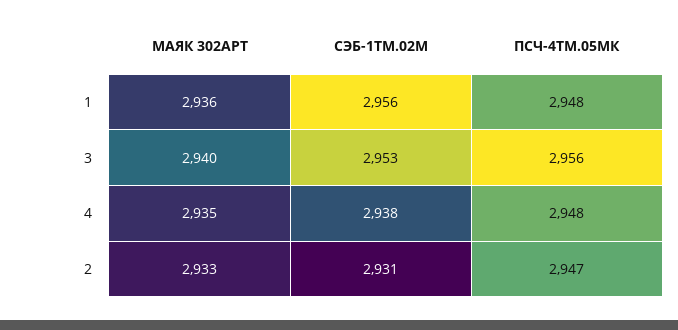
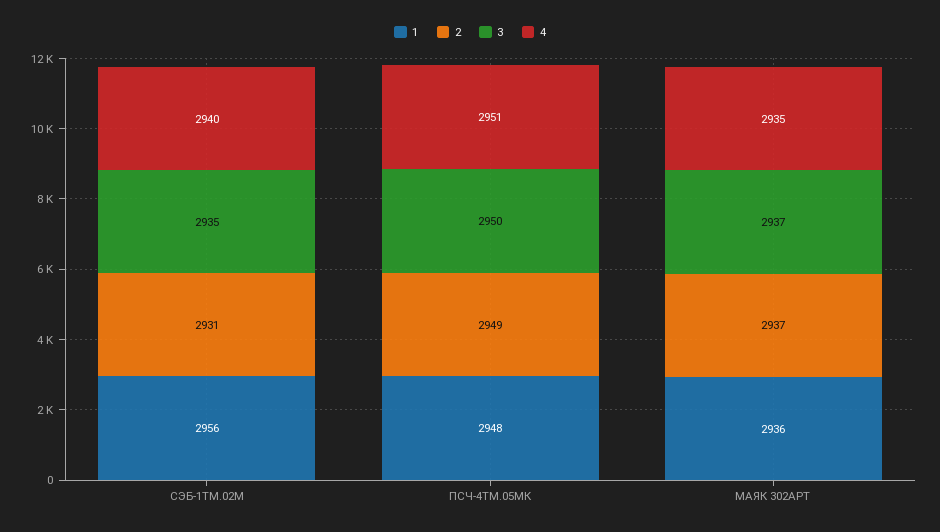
3, МАЯК 302АРТ: 2940 -> 2937
3, СЭБ-1ТМ.02М: 2953 -> 2935
3, ПСЧ-4ТМ.05МК: 2956 -> 2950
4, СЭБ-1ТМ.02М: 2938 -> 2940
4, ПСЧ-4ТМ.05МК: 2948 -> 2951
2, МАЯК 302АРТ: 2933 -> 2937
2, ПСЧ-4ТМ.05МК: 2947 -> 2949

